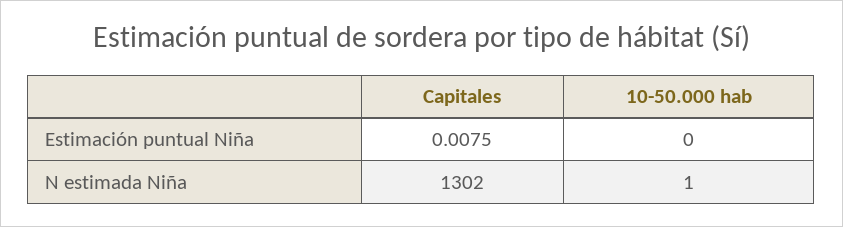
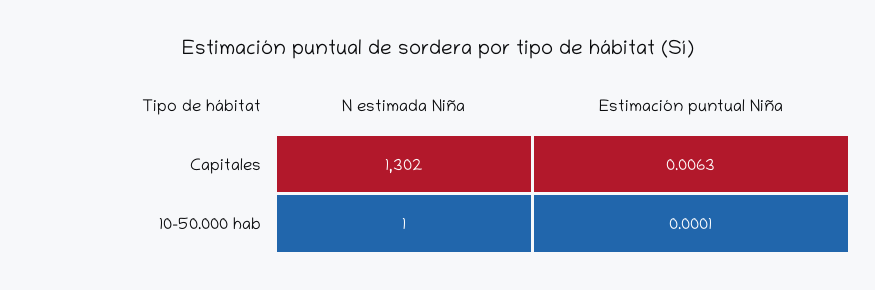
Capitales, Estimación puntual Niña: 0.0075 -> 0.0063
10-50.000 hab, Estimación puntual Niña: 0 -> 0.0001

